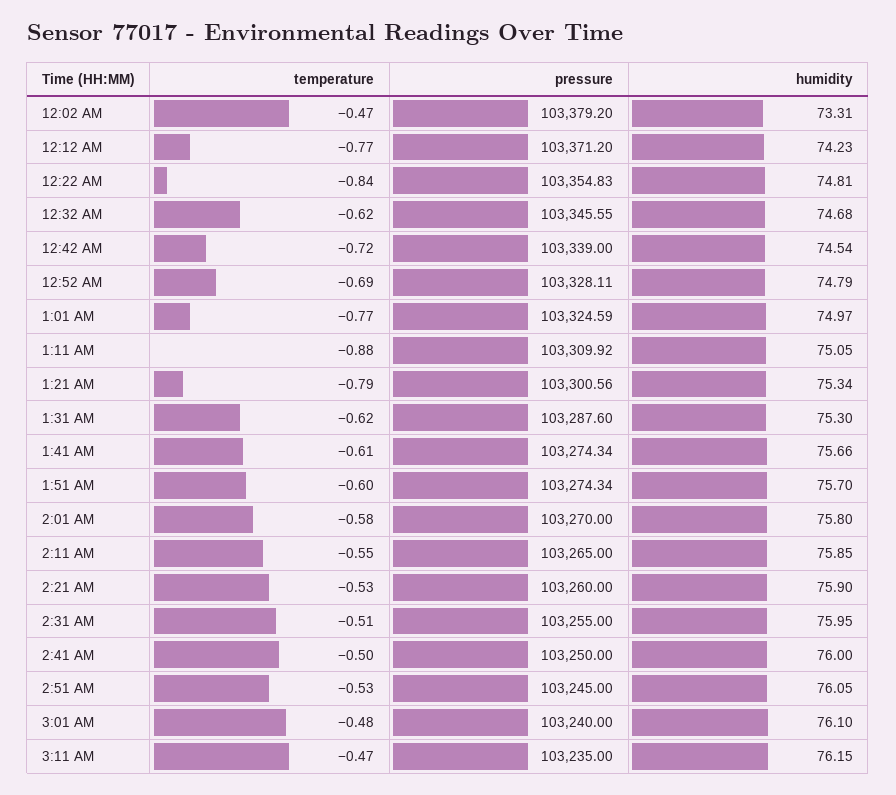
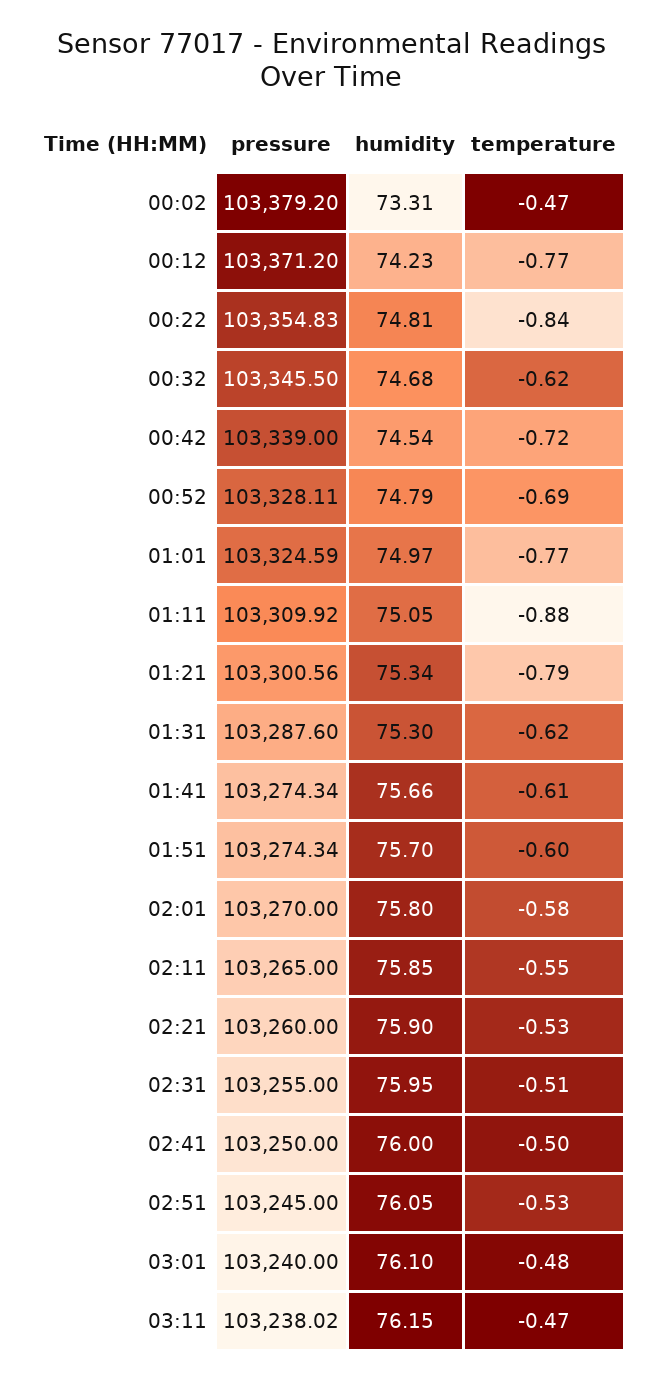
pressure, 12:32 AM: 103345.55 -> 103345.5
pressure, 3:11 AM: 103235 -> 103238.02

